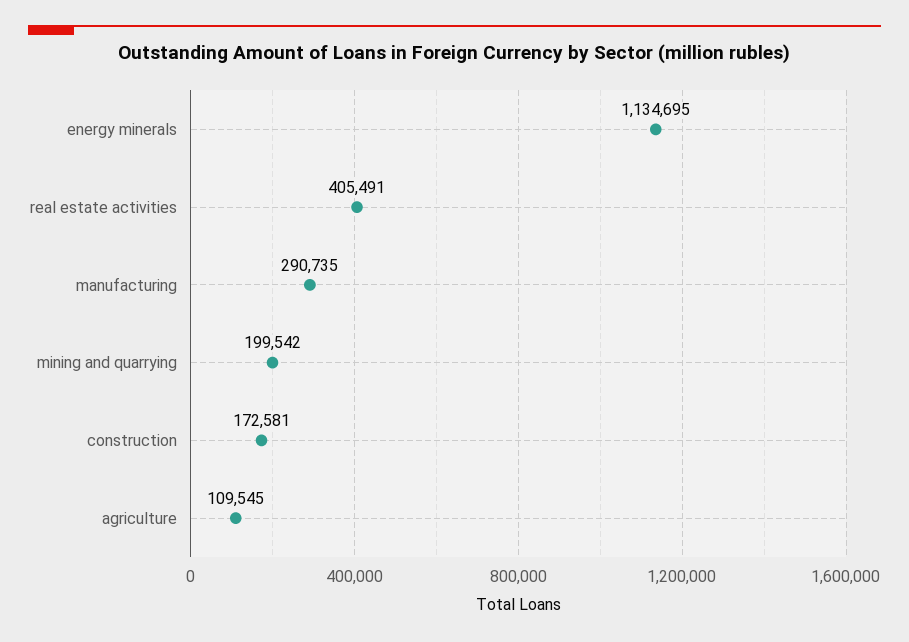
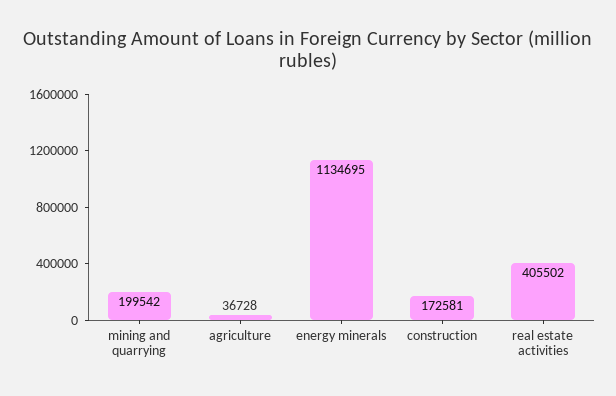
real estate activities: 405491 -> 405502
manufacturing: 290735 -> none
agriculture: 109545 -> 36728

